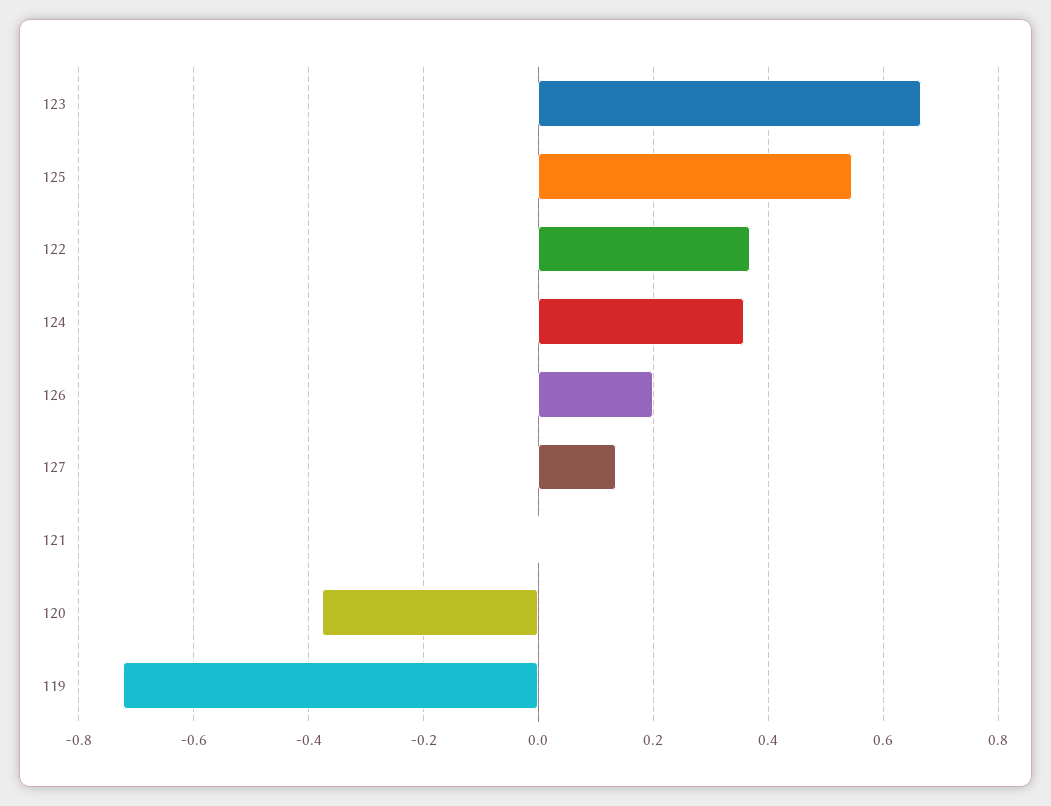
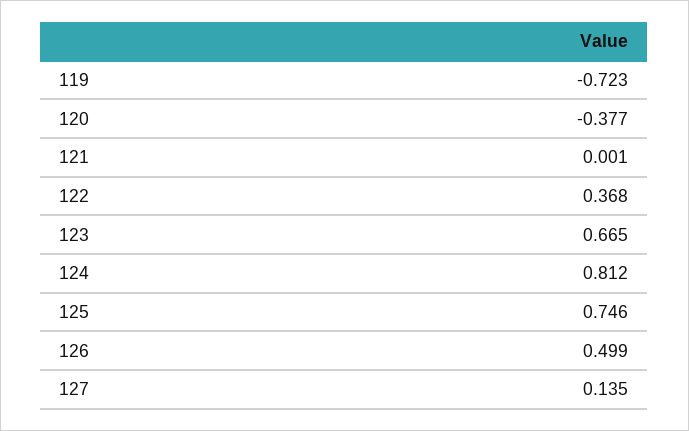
125: 0.54 -> 0.746
124: 0.36 -> 0.812
126: 0.2 -> 0.499

